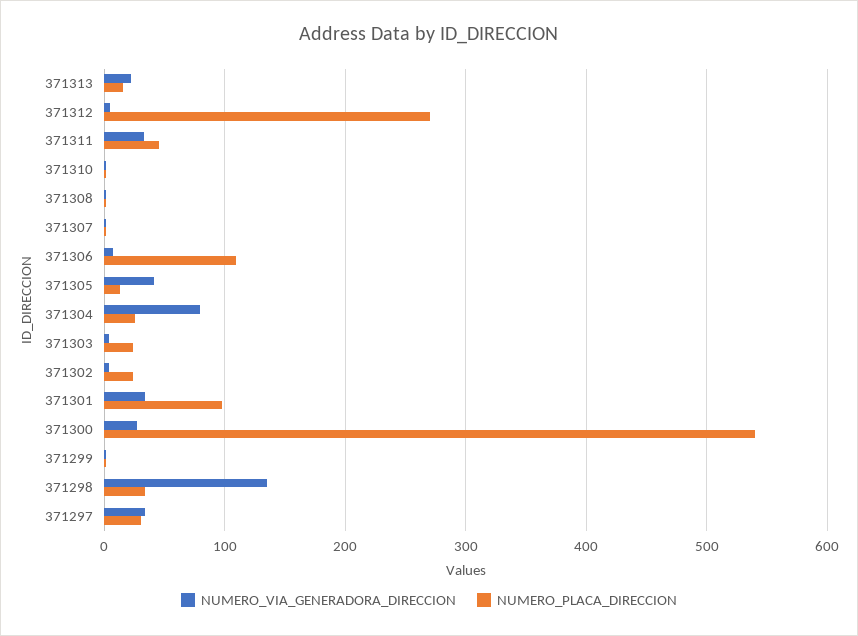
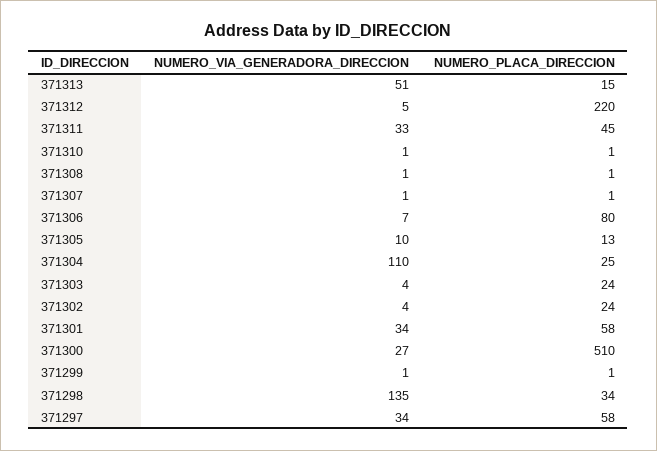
NUMERO_VIA_GENERADORA_DIRECCION, 371313: 20 -> 51
NUMERO_PLACA_DIRECCION, 371312: 270 -> 220
NUMERO_PLACA_DIRECCION, 371306: 110 -> 80
NUMERO_VIA_GENERADORA_DIRECCION, 371305: 40 -> 10
NUMERO_VIA_GENERADORA_DIRECCION, 371304: 80 -> 110
NUMERO_PLACA_DIRECCION, 371301: 100 -> 58
NUMERO_PLACA_DIRECCION, 371300: 540 -> 510
NUMERO_PLACA_DIRECCION, 371297: 30 -> 58

